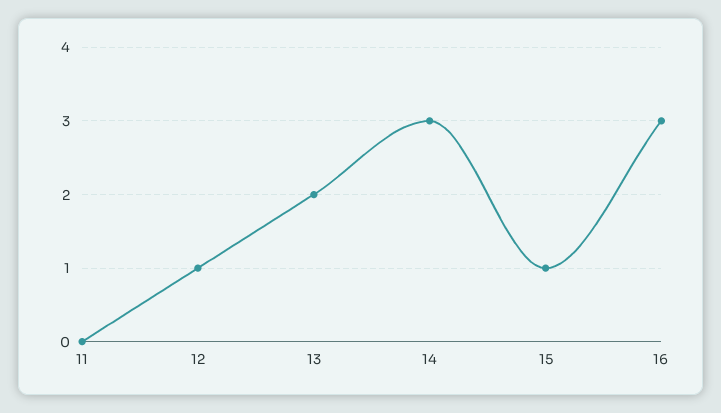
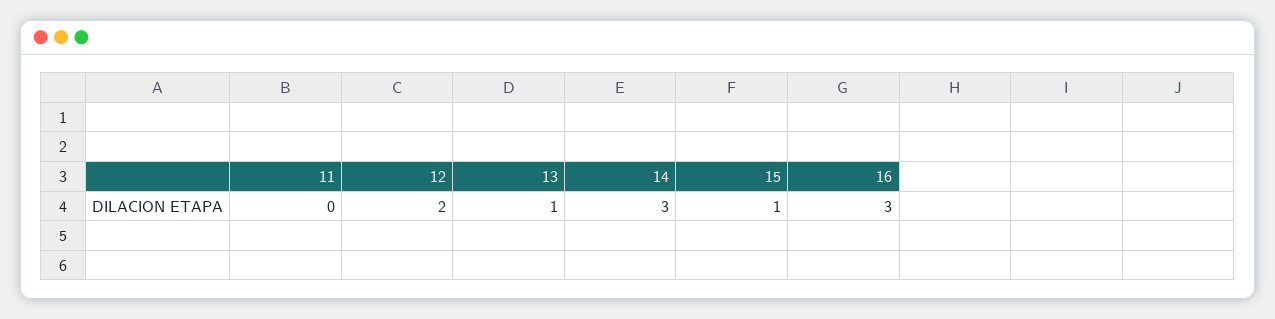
12: 1 -> 2
13: 2 -> 1

